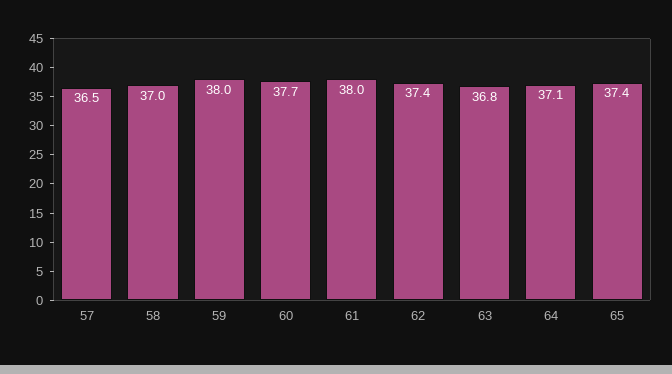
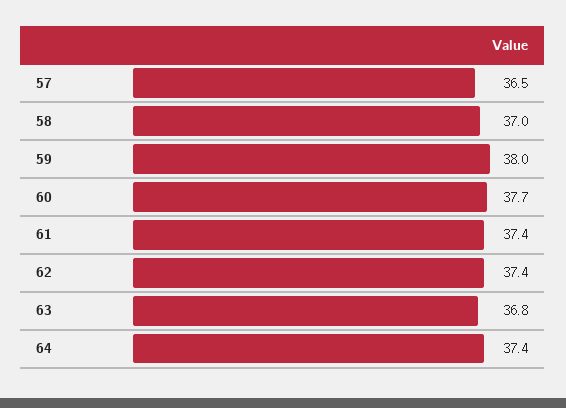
61: 38 -> 37.4
64: 37.1 -> 37.4
65: 37.4 -> none

